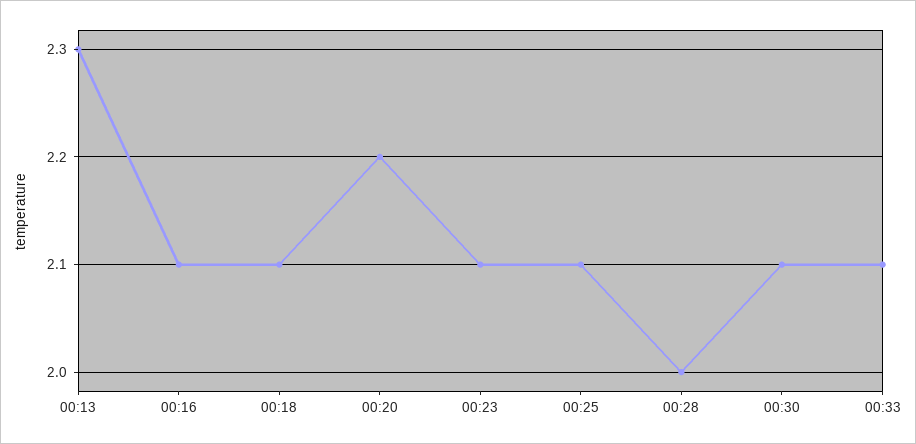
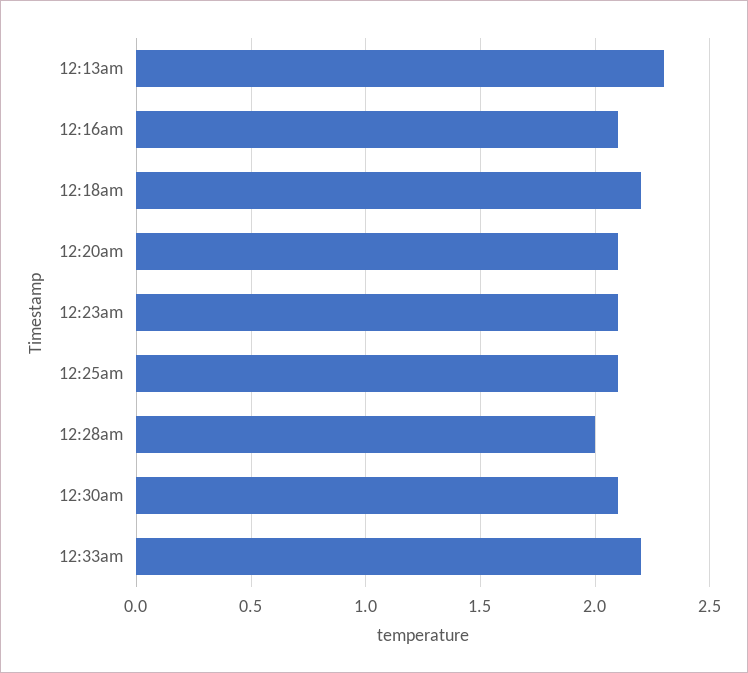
00:18: 2.1 -> 2.2
00:20: 2.2 -> 2.1
00:33: 2.1 -> 2.2

